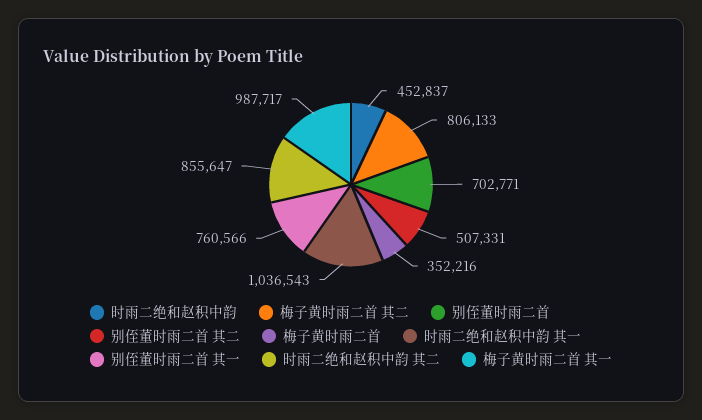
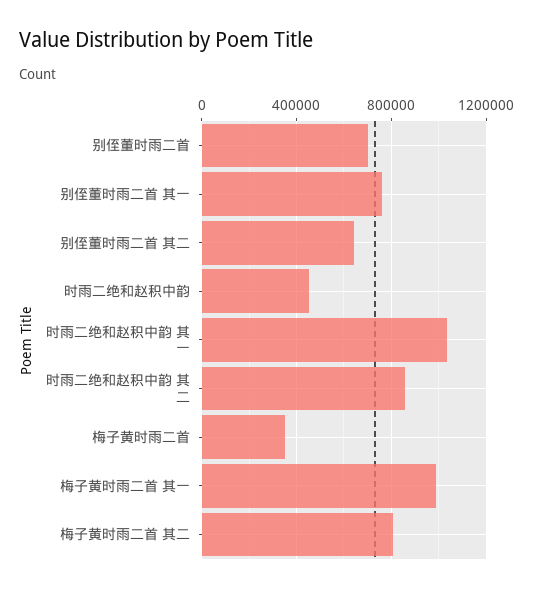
别侄董时雨二首 其二: 507331 -> 650000

